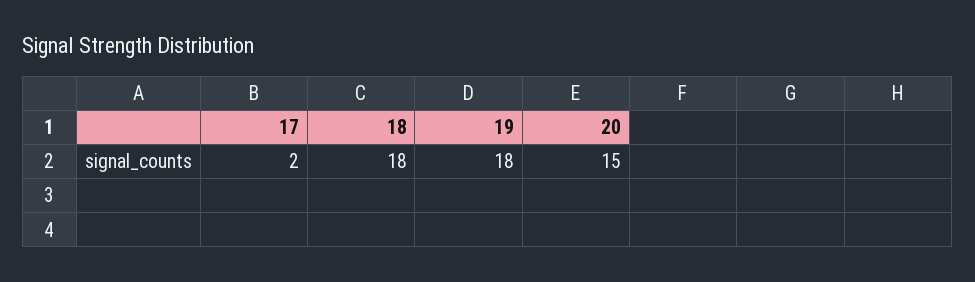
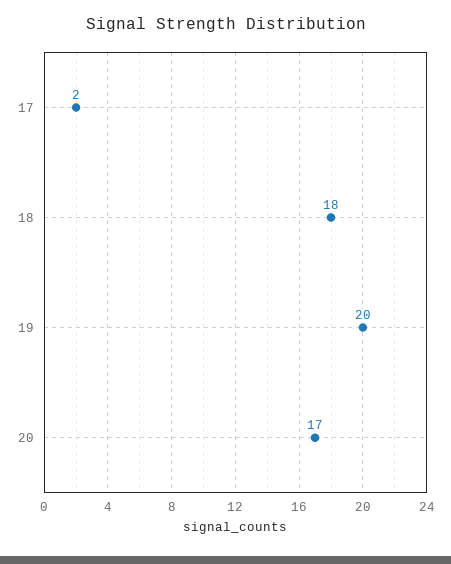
19: 18 -> 20
20: 15 -> 17

